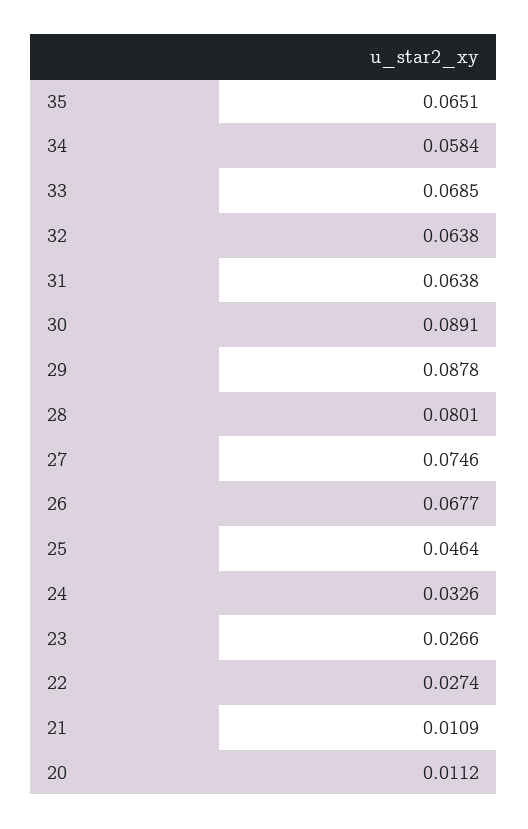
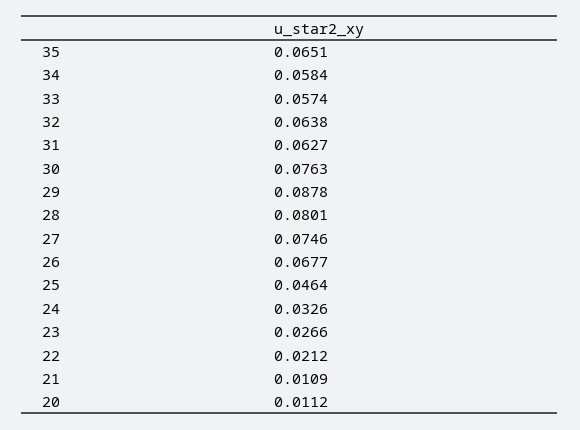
33: 0.0685 -> 0.0574
31: 0.0638 -> 0.0627
30: 0.0891 -> 0.0763
22: 0.0274 -> 0.0212

